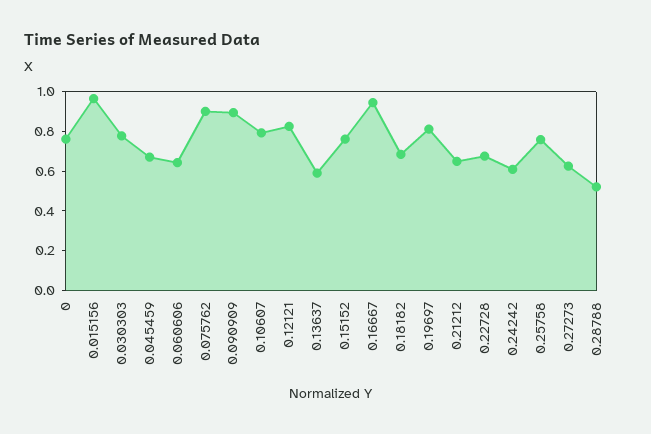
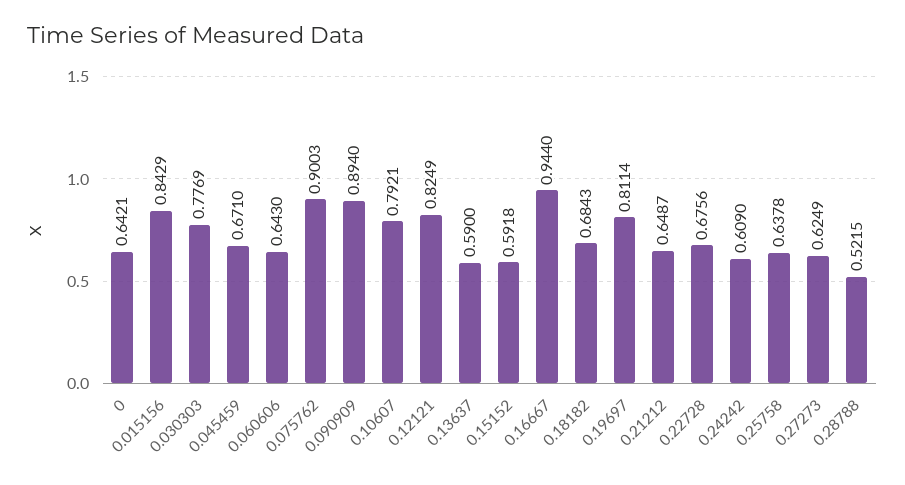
0: 0.75 -> 0.6421
0.015156: 0.95 -> 0.8429
0.15152: 0.75 -> 0.5918
0.25758: 0.75 -> 0.6378

